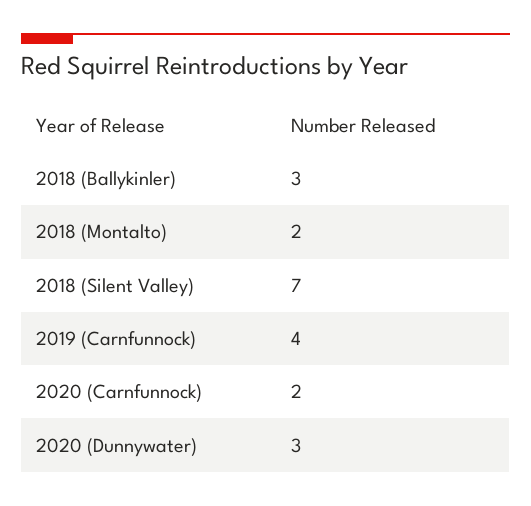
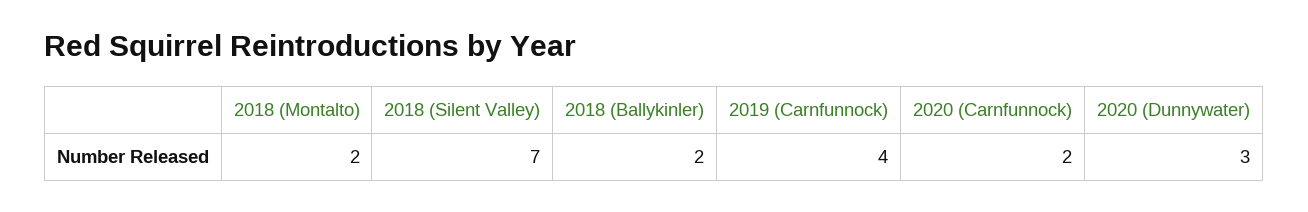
2018 (Ballykinler): 3 -> 2

